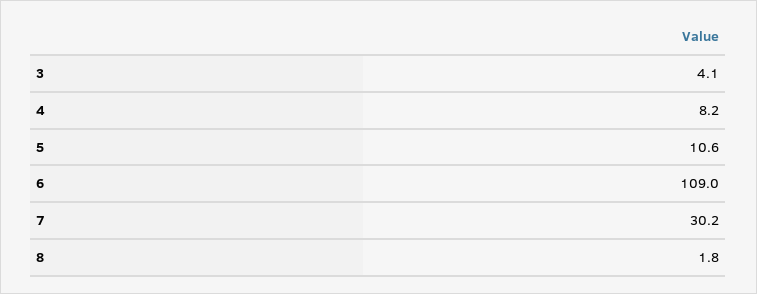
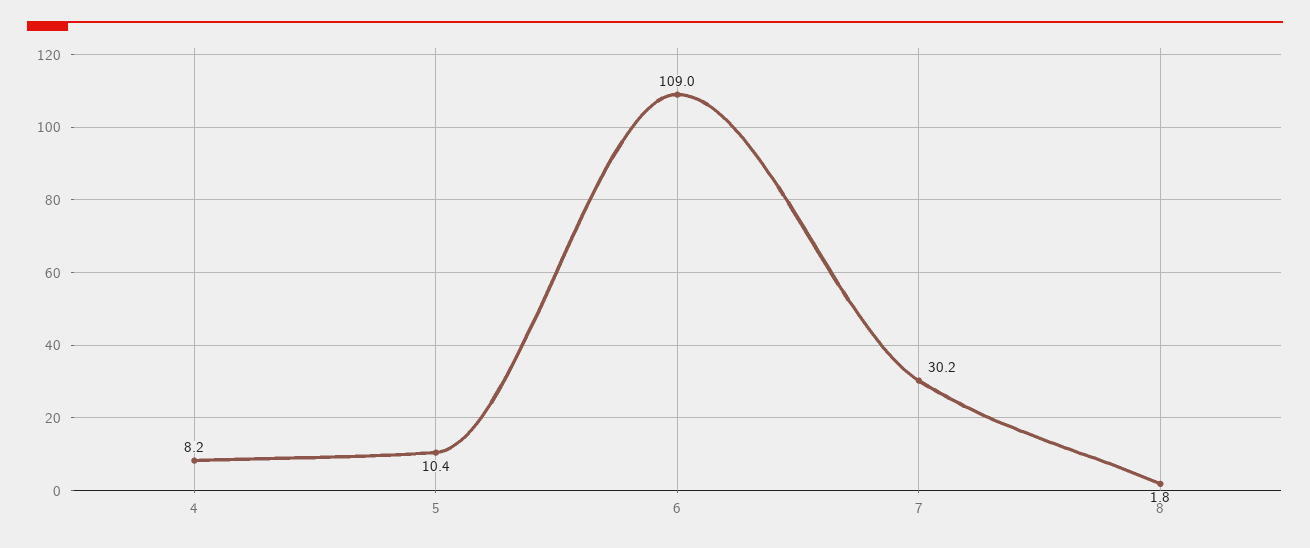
3: 4.1 -> none
5: 10.6 -> 10.4

